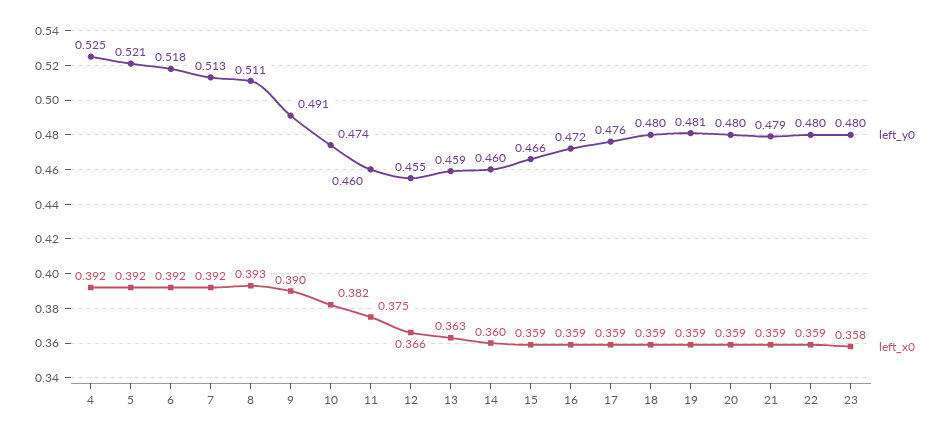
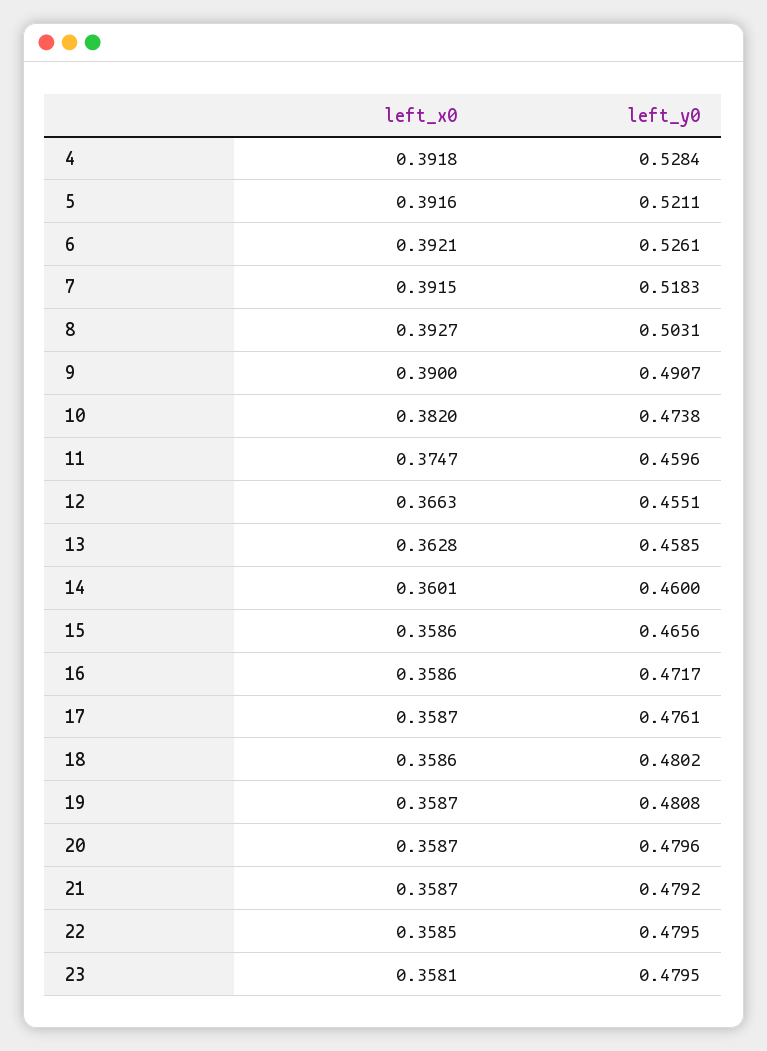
left_y0, 4: 0.525 -> 0.5284
left_y0, 6: 0.518 -> 0.5261
left_y0, 7: 0.513 -> 0.5183
left_y0, 8: 0.511 -> 0.5031

